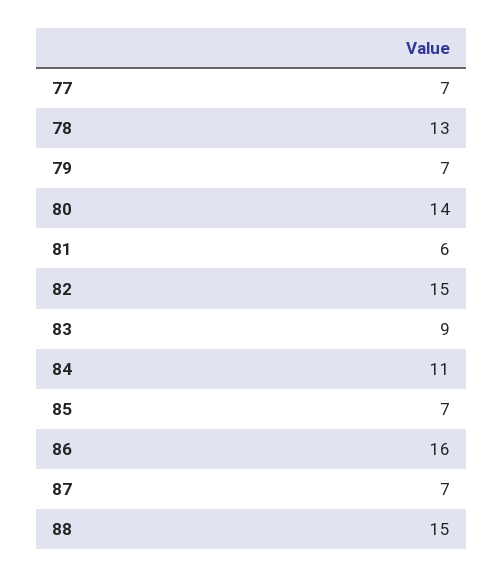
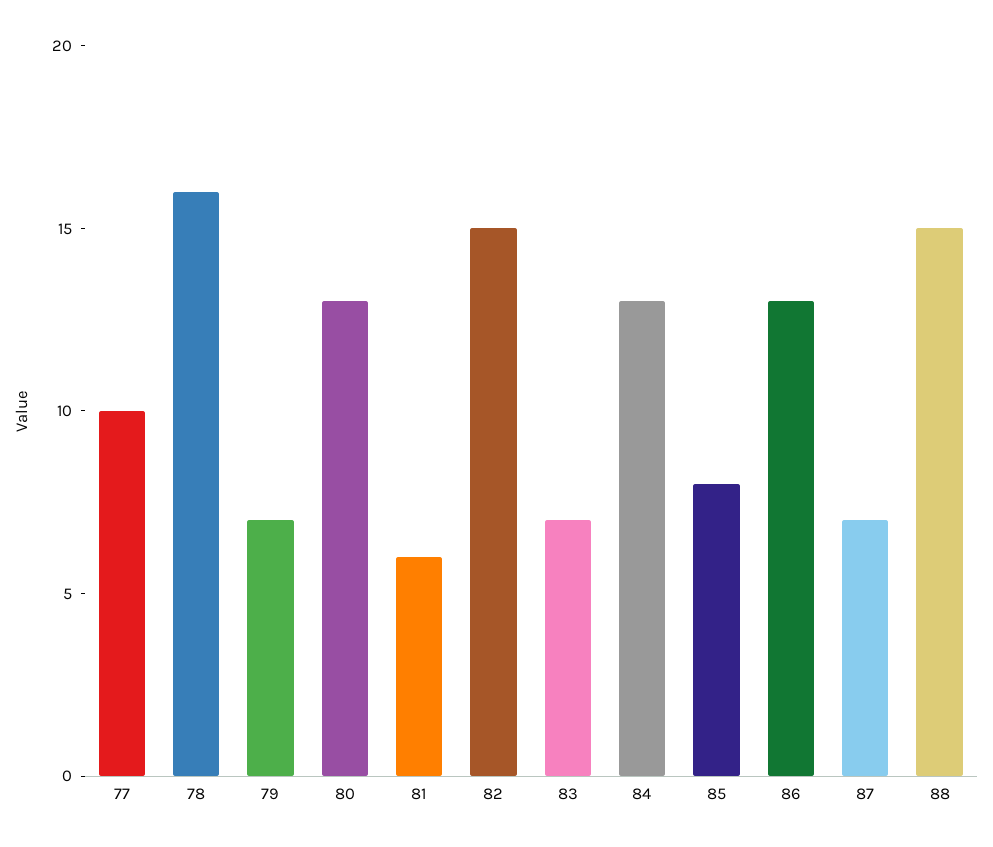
77: 7 -> 10
78: 13 -> 16
80: 14 -> 13
83: 9 -> 7
84: 11 -> 13
85: 7 -> 8
86: 16 -> 13

